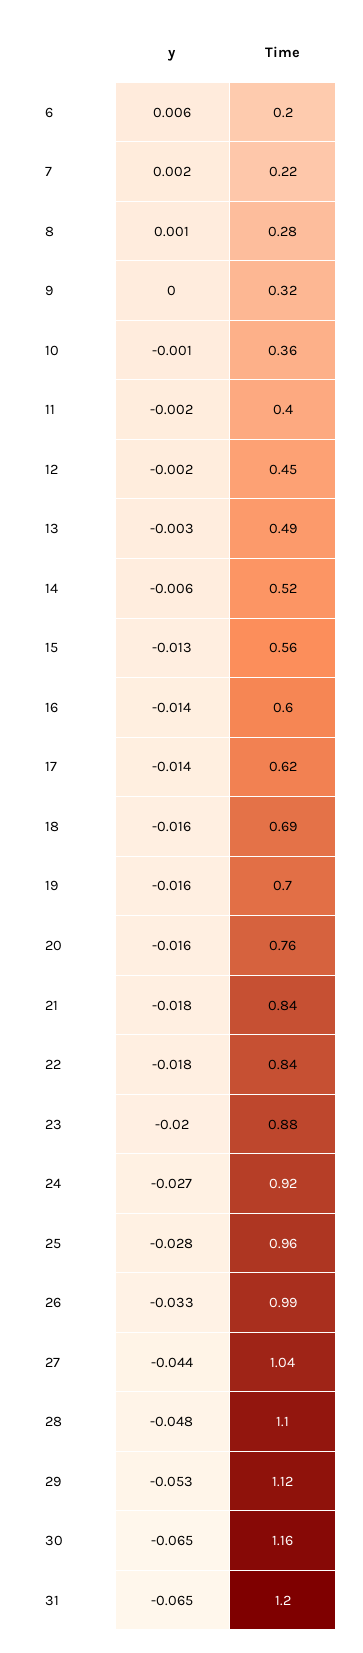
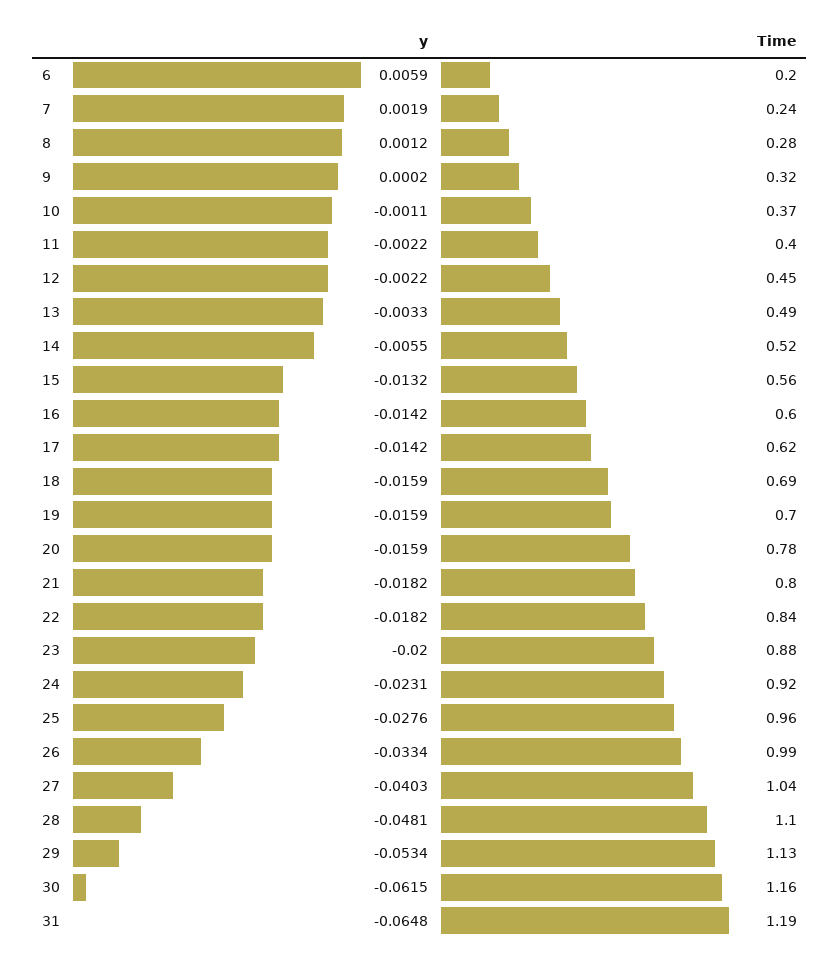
Time, 7: 0.22 -> 0.24
Time, 10: 0.36 -> 0.37
Time, 20: 0.76 -> 0.78
Time, 21: 0.84 -> 0.8
y, 24: -0.027 -> -0.0231
y, 27: -0.044 -> -0.0403
Time, 29: 1.12 -> 1.13
y, 30: -0.065 -> -0.0615
Time, 31: 1.2 -> 1.19

